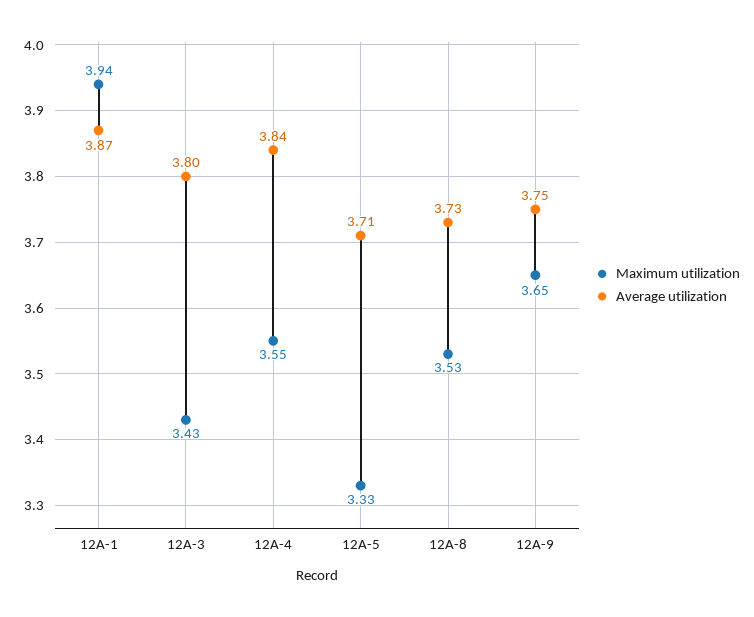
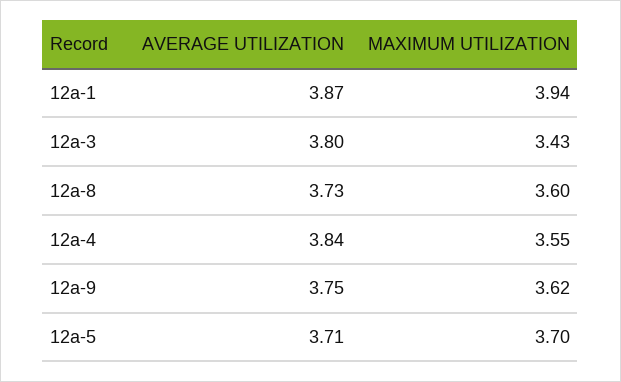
Maximum utilization, 12A-5: 3.33 -> 3.7
Maximum utilization, 12A-8: 3.53 -> 3.6
Maximum utilization, 12A-9: 3.65 -> 3.62

